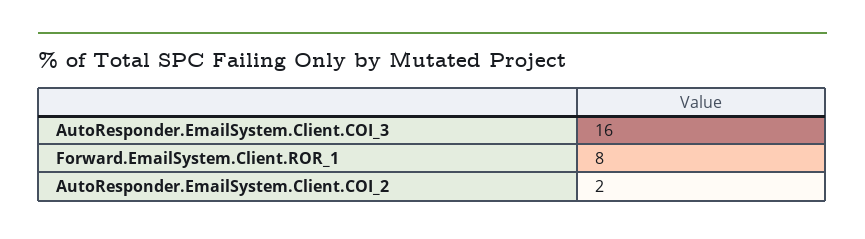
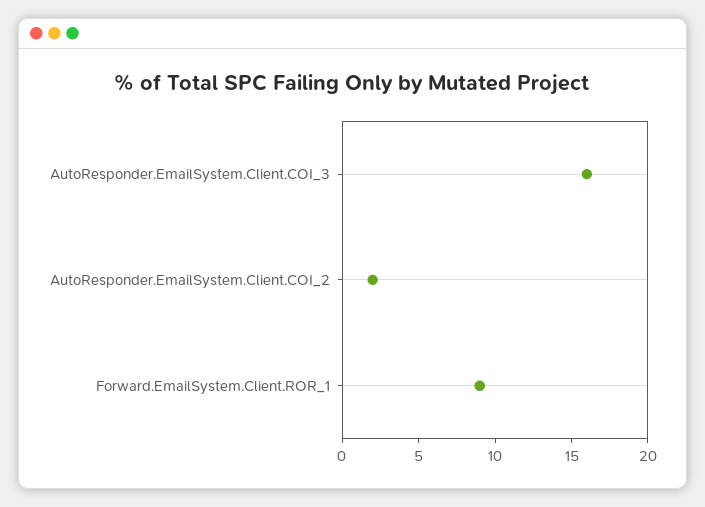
Forward.EmailSystem.Client.ROR_1: 8 -> 9

